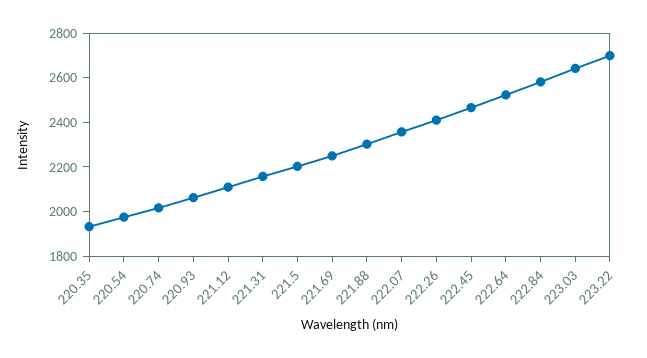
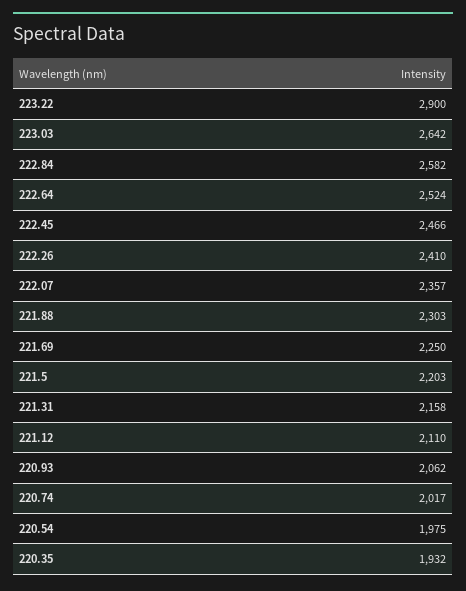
223.22: 2700 -> 2900

